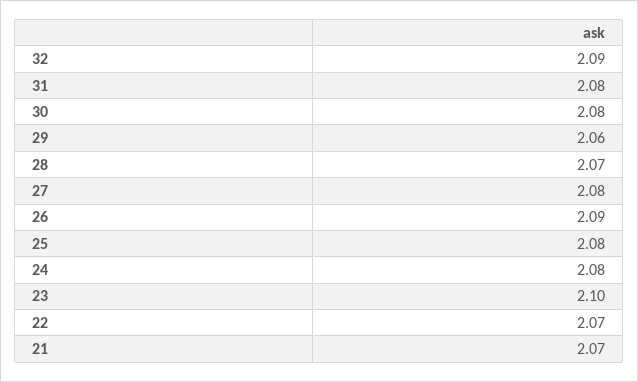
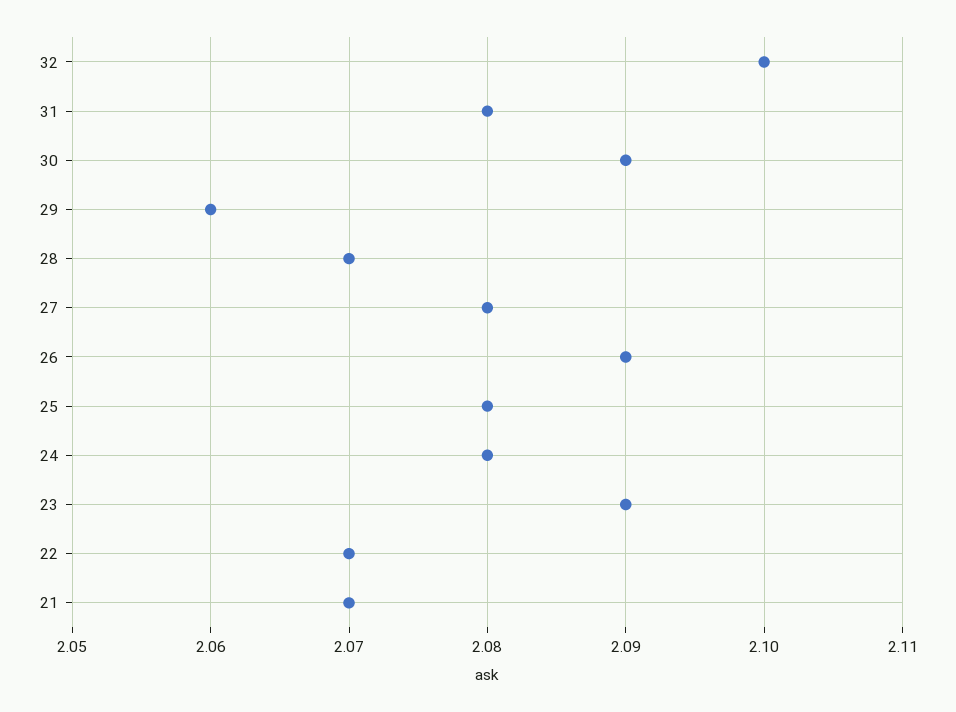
32: 2.09 -> 2.1
30: 2.08 -> 2.09
23: 2.1 -> 2.09

